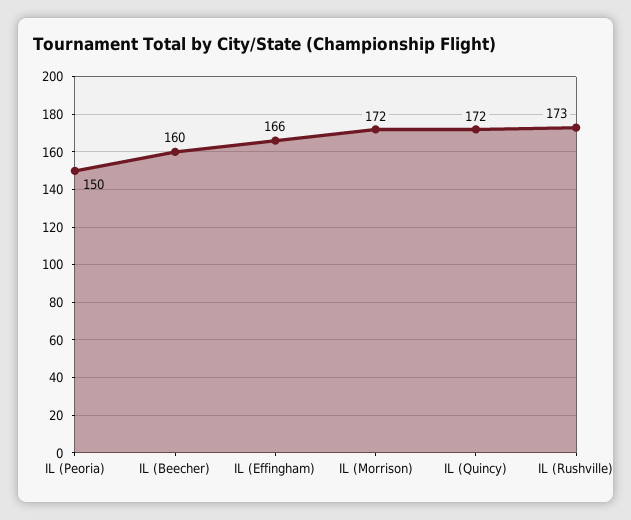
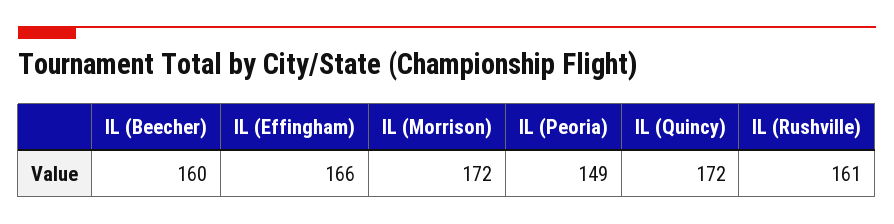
IL (Peoria): 150 -> 149
IL (Rushville): 173 -> 161

